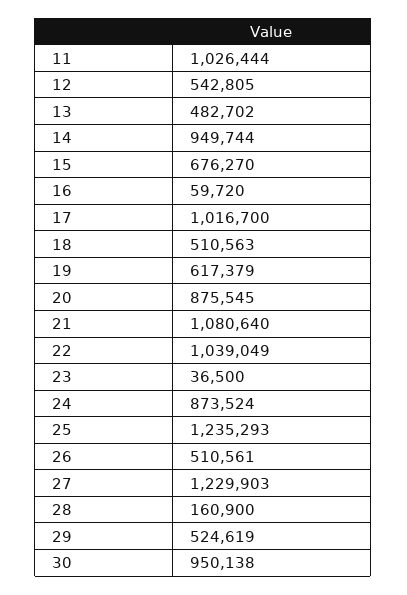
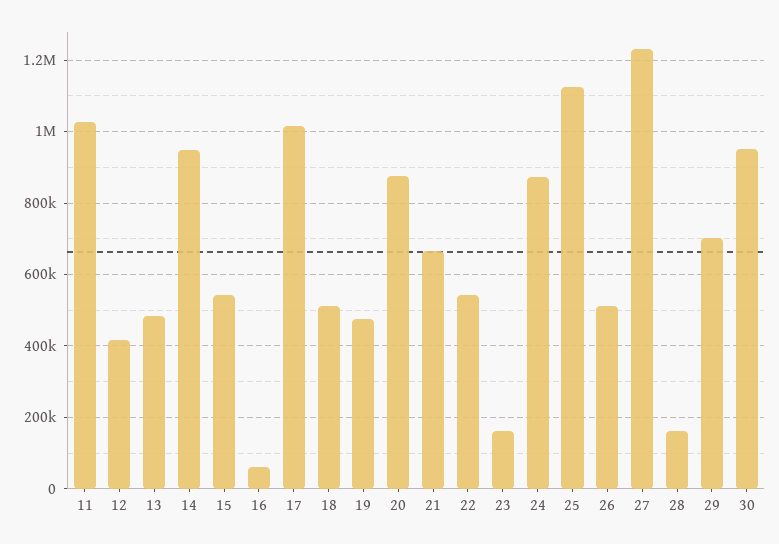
12: 542805 -> 420000
15: 676270 -> 540000
19: 617379 -> 480000
21: 1080640 -> 660000
22: 1039049 -> 540000
23: 36500 -> 160000
25: 1235293 -> 1120000
29: 524619 -> 700000

